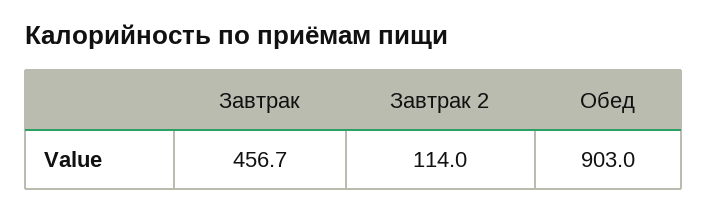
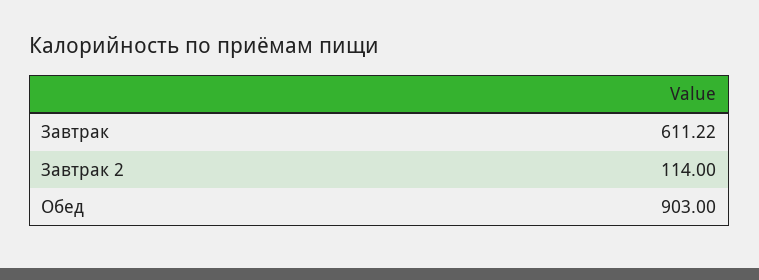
Завтрак: 456.7 -> 611.22

